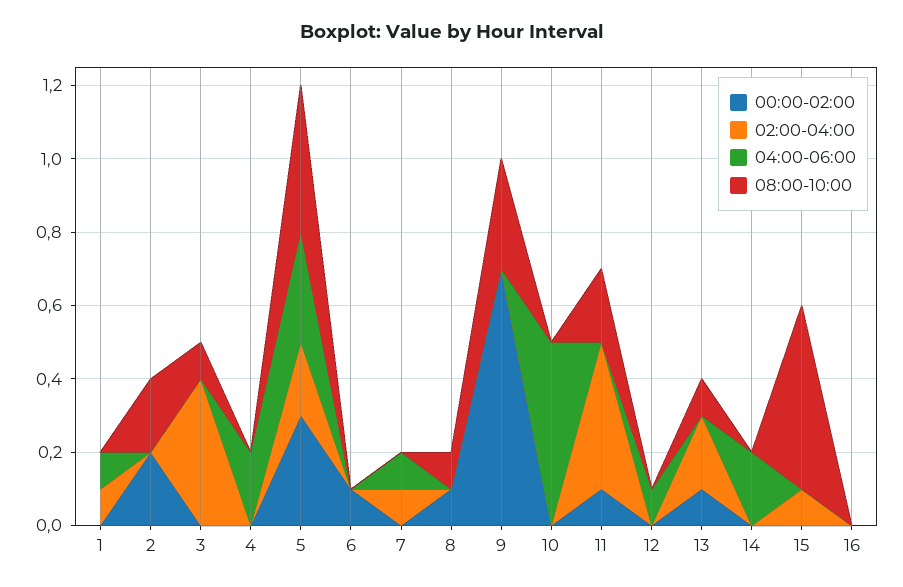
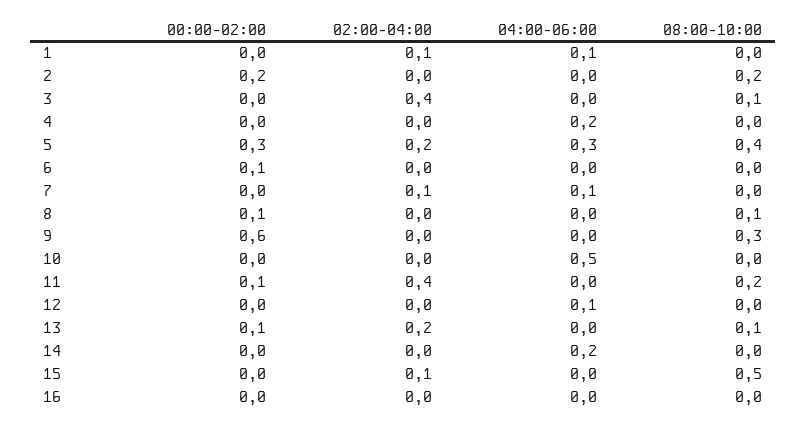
00:00-02:00, 9: 0.7 -> 0.6

